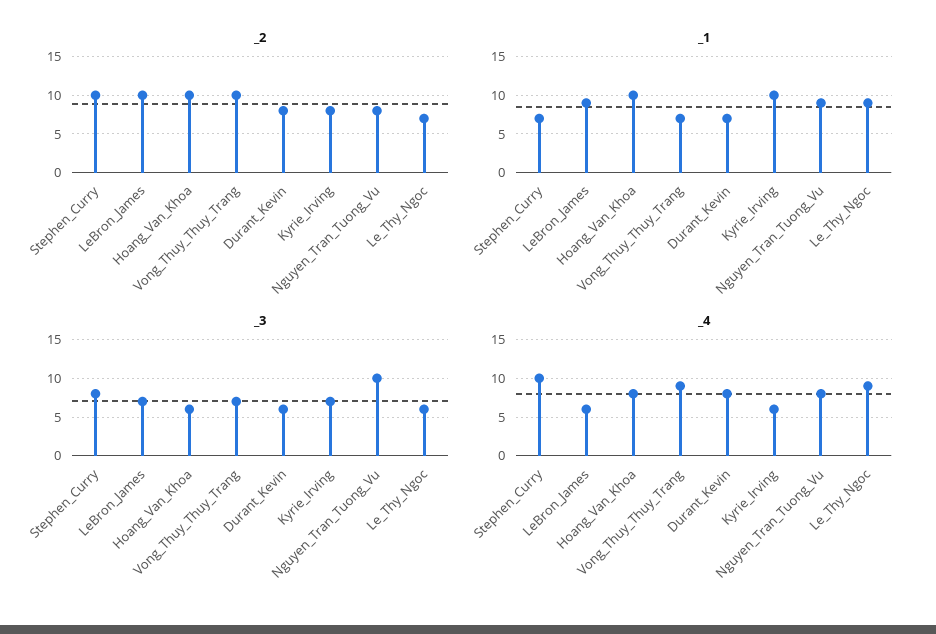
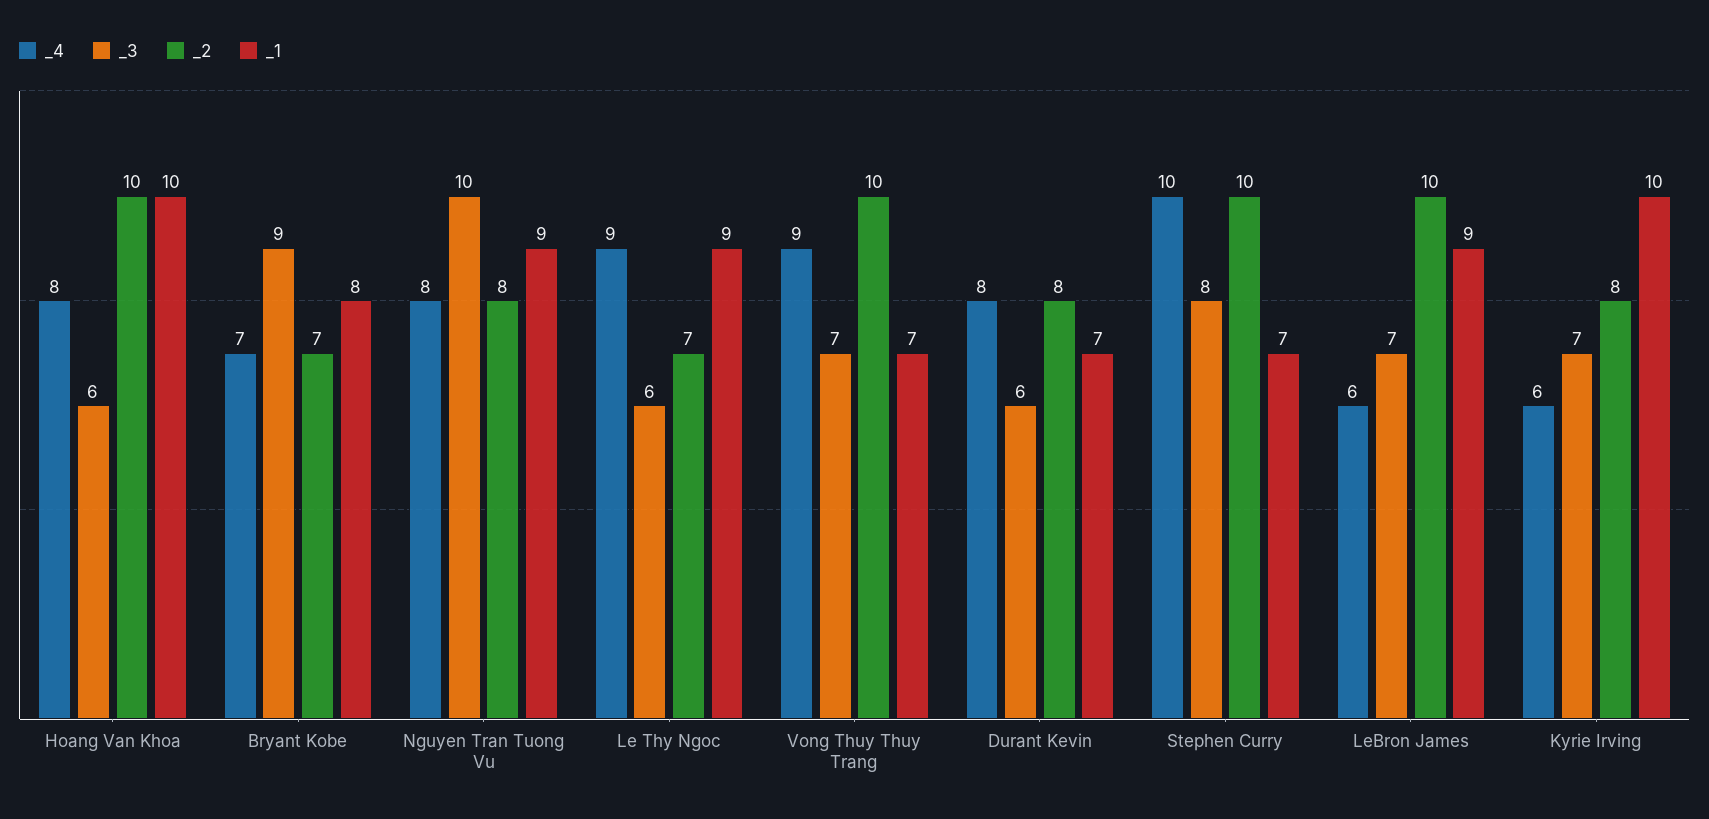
_4, Bryant Kobe: none -> 7
_3, Bryant Kobe: none -> 9
_2, Bryant Kobe: none -> 7
_1, Bryant Kobe: none -> 8

